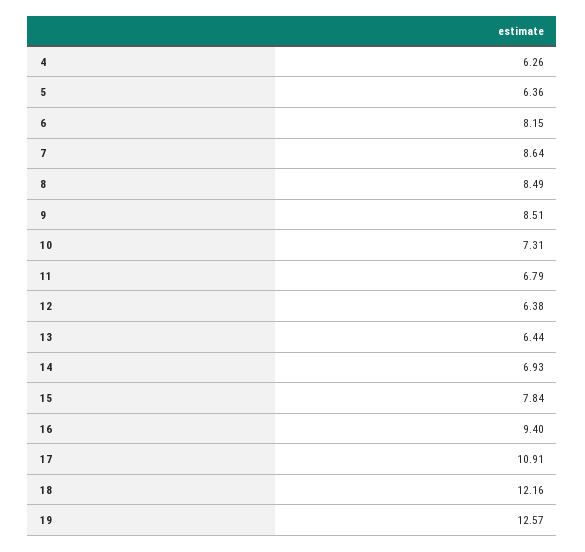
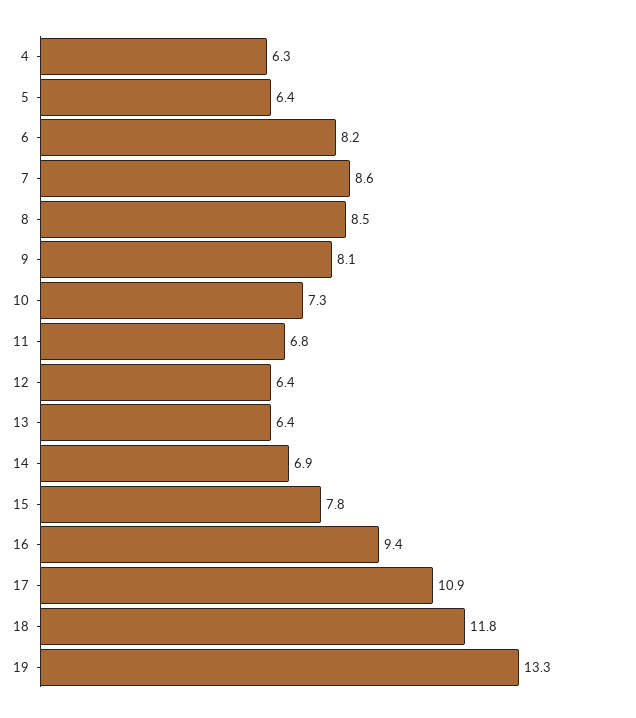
9: 8.51 -> 8.1
18: 12.16 -> 11.8
19: 12.57 -> 13.3

